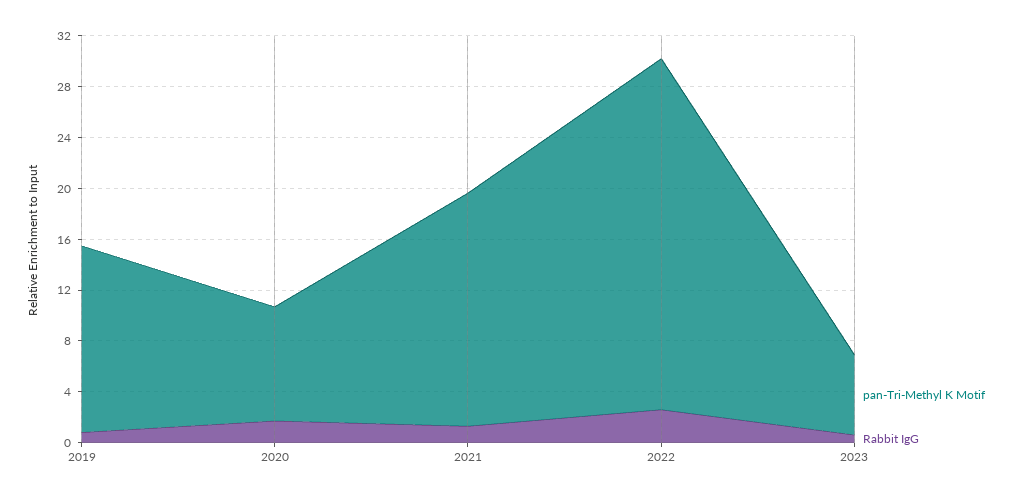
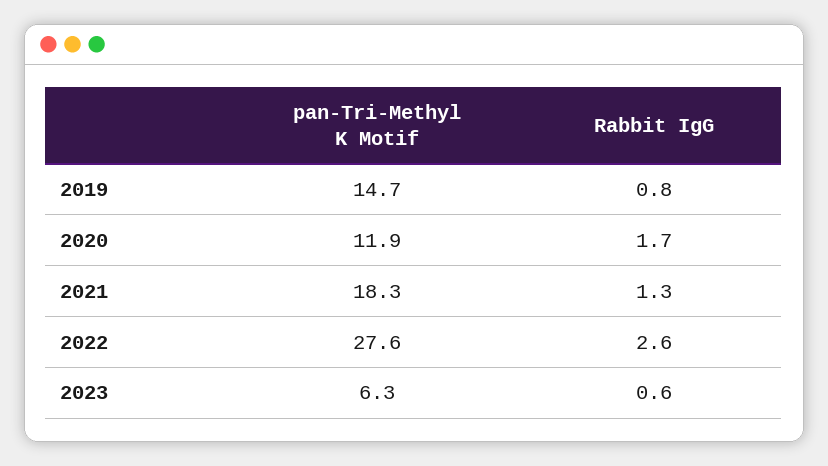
pan-Tri-Methyl K Motif, 2020: 9 -> 11.9

